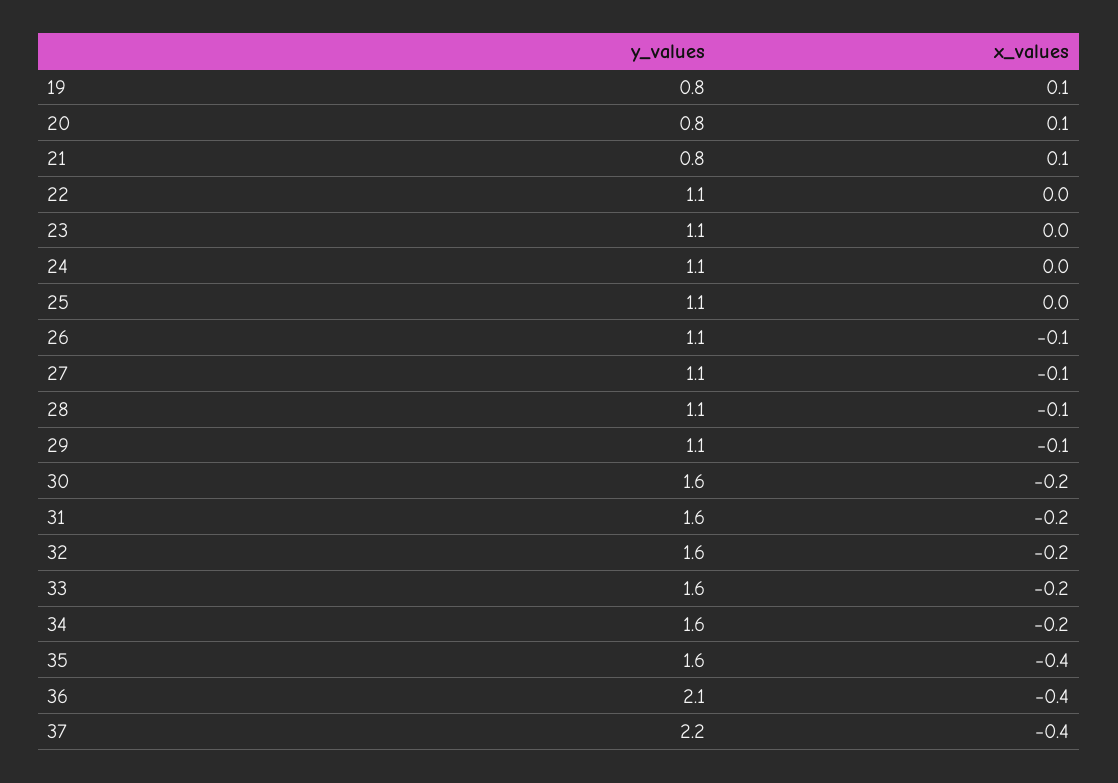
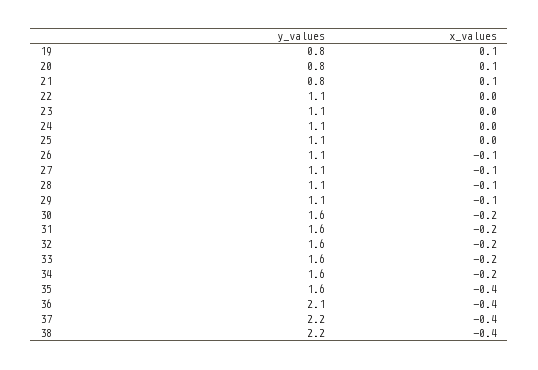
y_values, 38: none -> 2.2
x_values, 38: none -> -0.4

